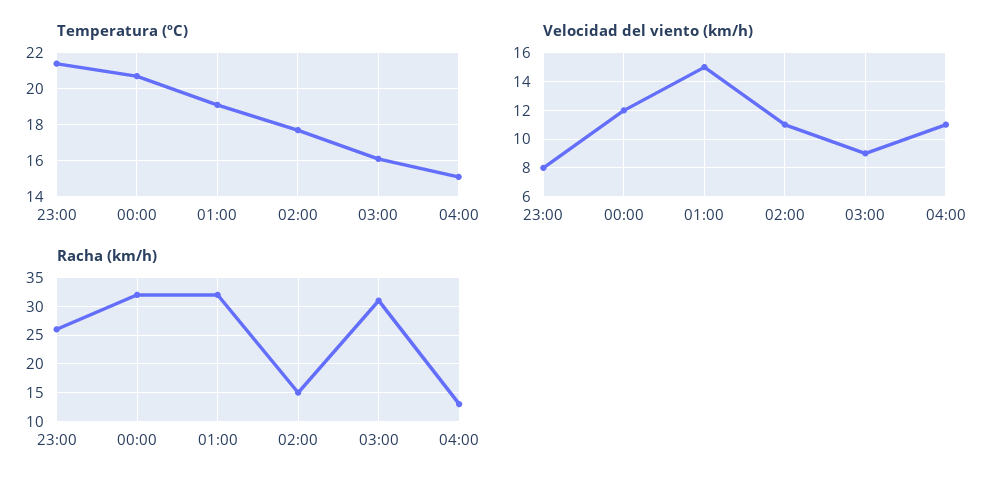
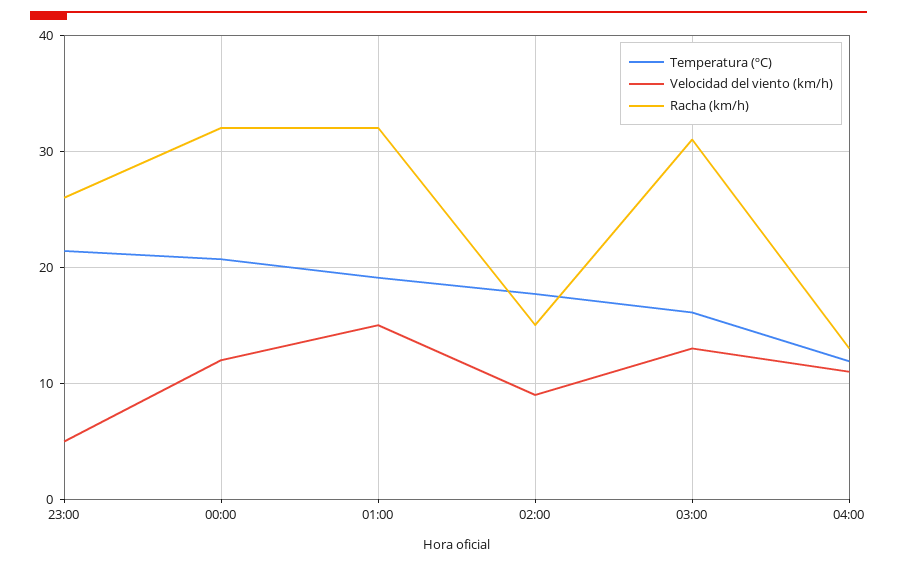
Temperatura (ºC), 04:00: 15 -> 12
Velocidad del viento (km/h), 23:00: 8 -> 5
Velocidad del viento (km/h), 02:00: 11 -> 9
Velocidad del viento (km/h), 03:00: 9 -> 13

